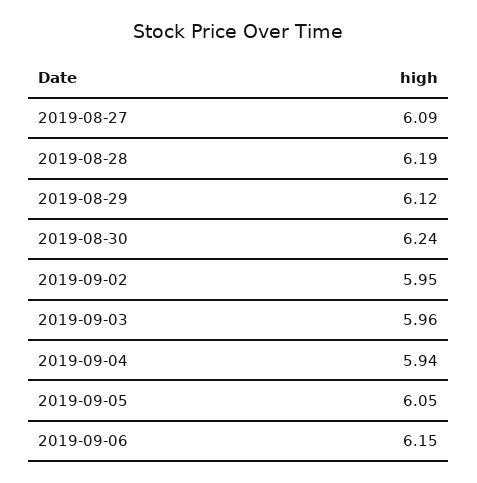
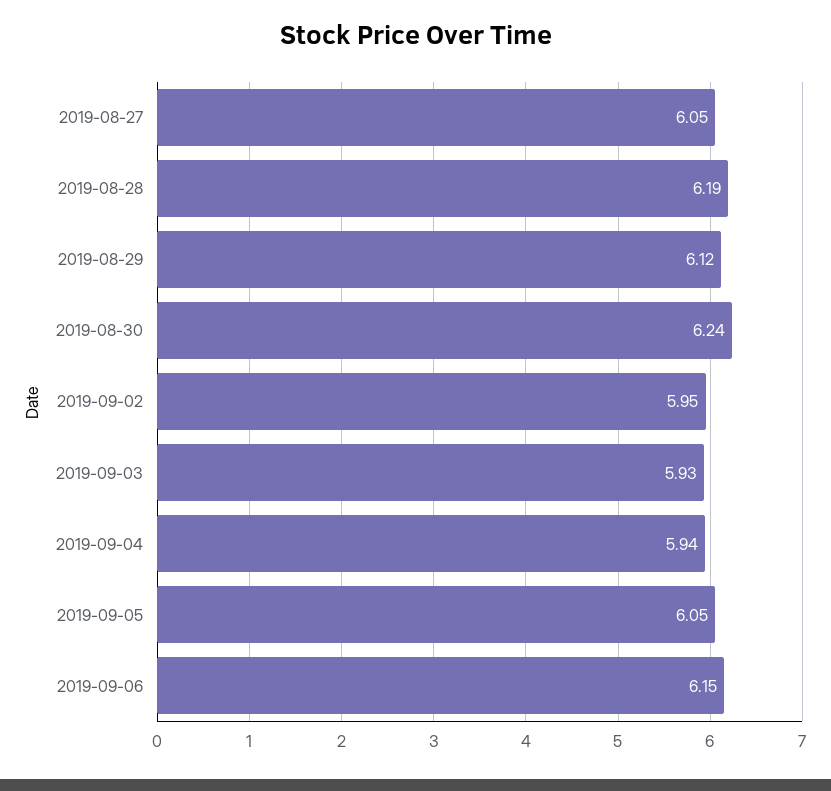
2019-08-27: 6.09 -> 6.05
2019-09-03: 5.96 -> 5.93

